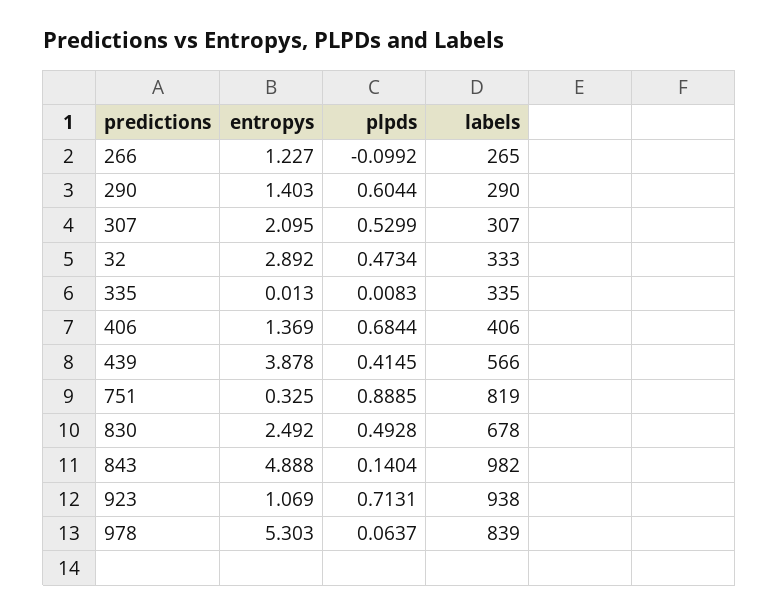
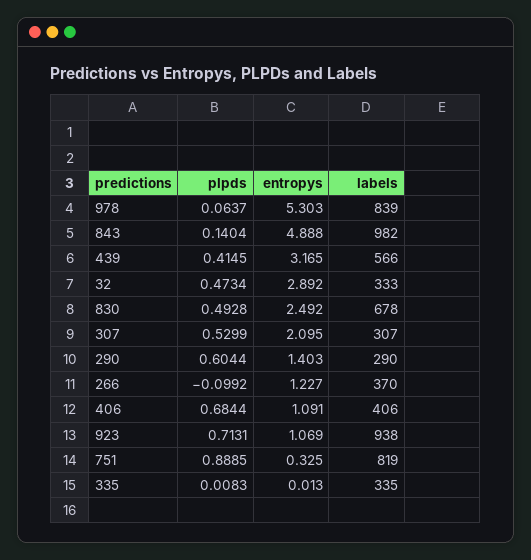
labels, 266: 265 -> 370
entropys, 406: 1.369 -> 1.091
entropys, 439: 3.878 -> 3.165

